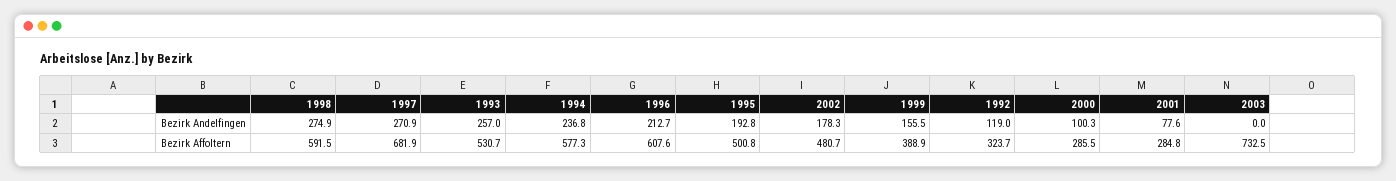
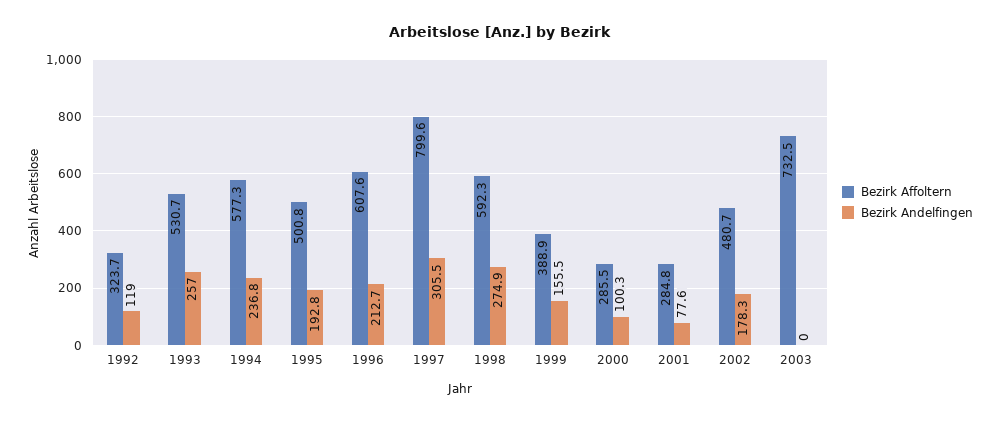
Bezirk Andelfingen, 1997: 270.9 -> 305.5
Bezirk Affoltern, 1998: 591.5 -> 592.3
Bezirk Affoltern, 1997: 681.9 -> 799.6

